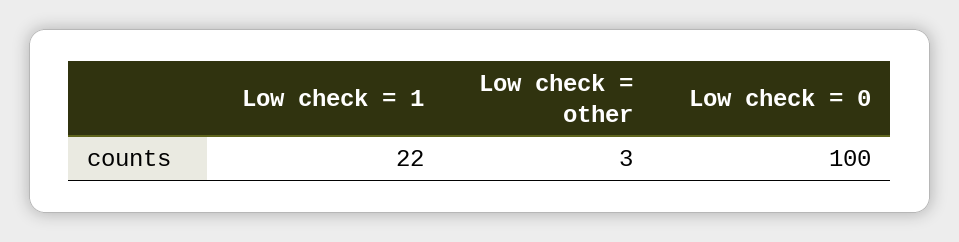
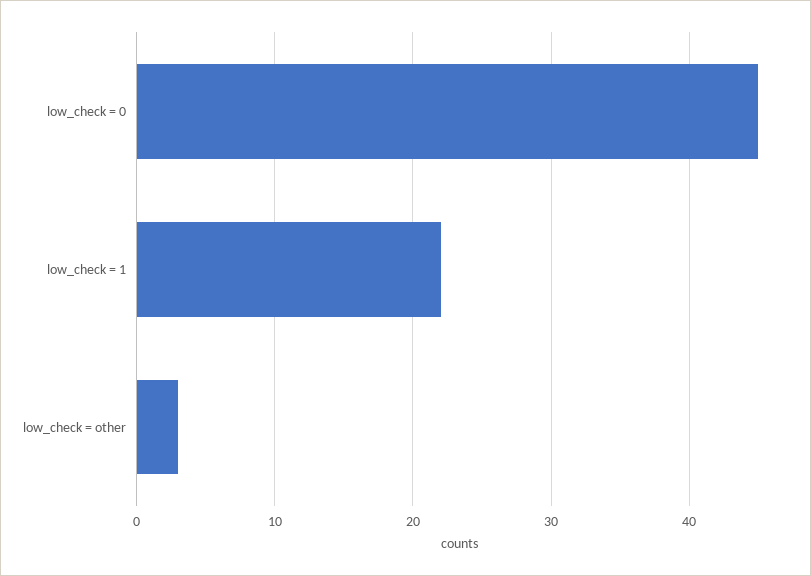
Low check = 0: 100 -> 45

